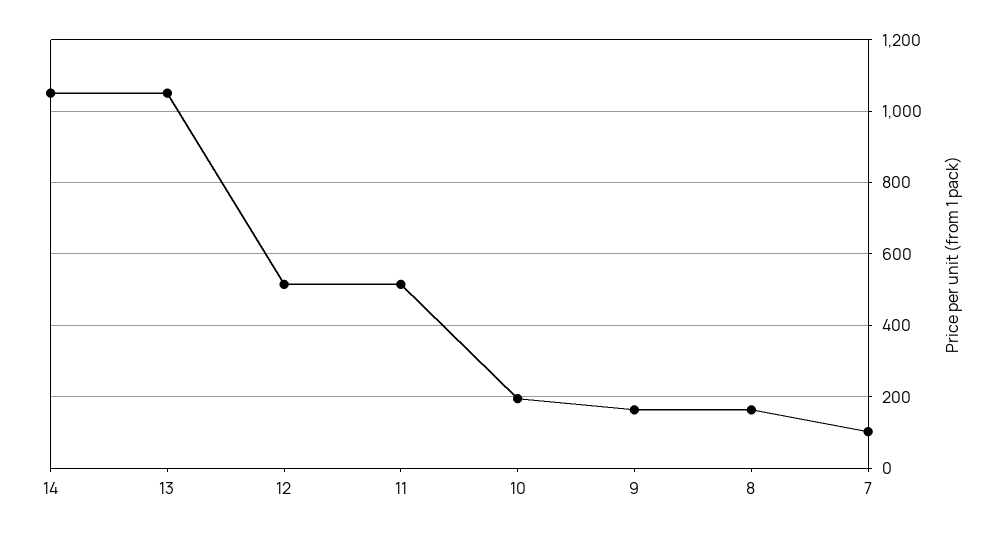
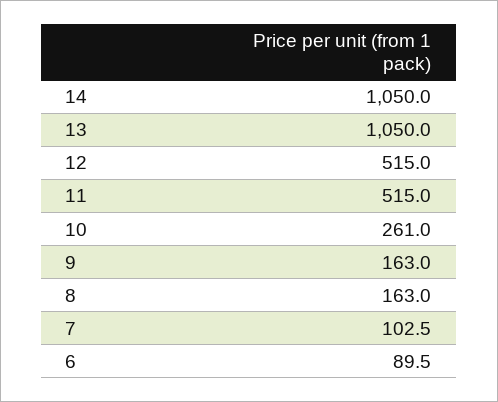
10: 200 -> 261
6: none -> 89.5

